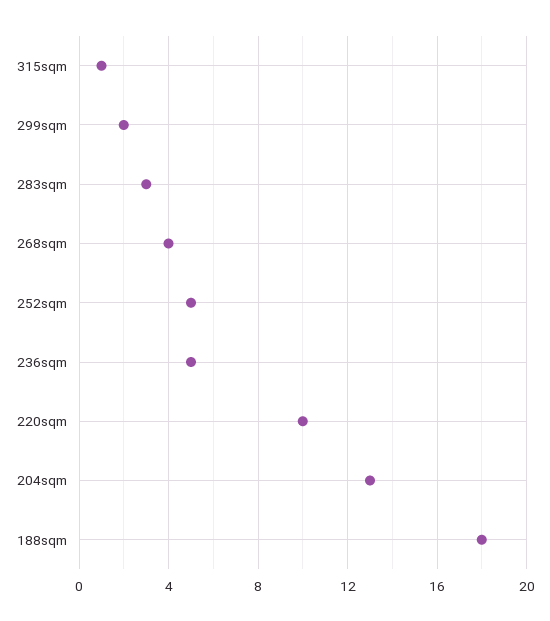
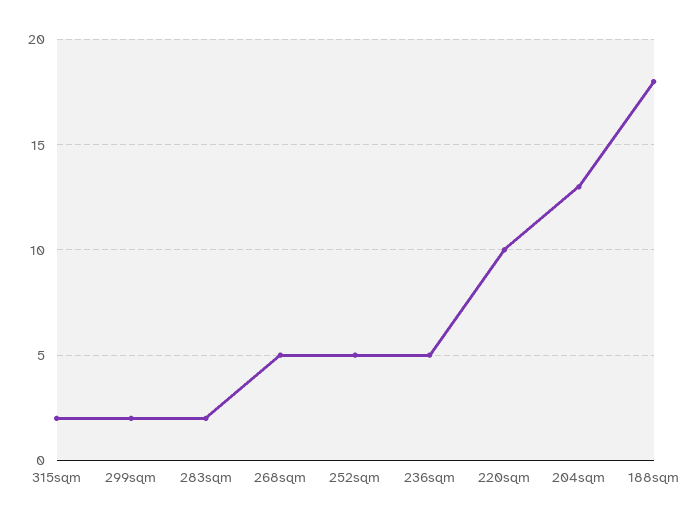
315sqm: 1 -> 2
283sqm: 3 -> 2
268sqm: 4 -> 5

